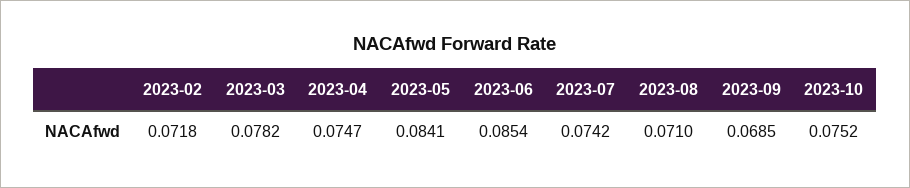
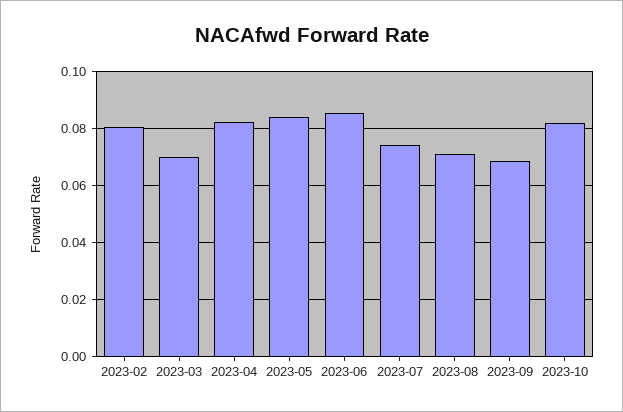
2023-02: 0.0718 -> 0.08
2023-03: 0.0782 -> 0.07
2023-04: 0.0747 -> 0.0825
2023-10: 0.0752 -> 0.0825

